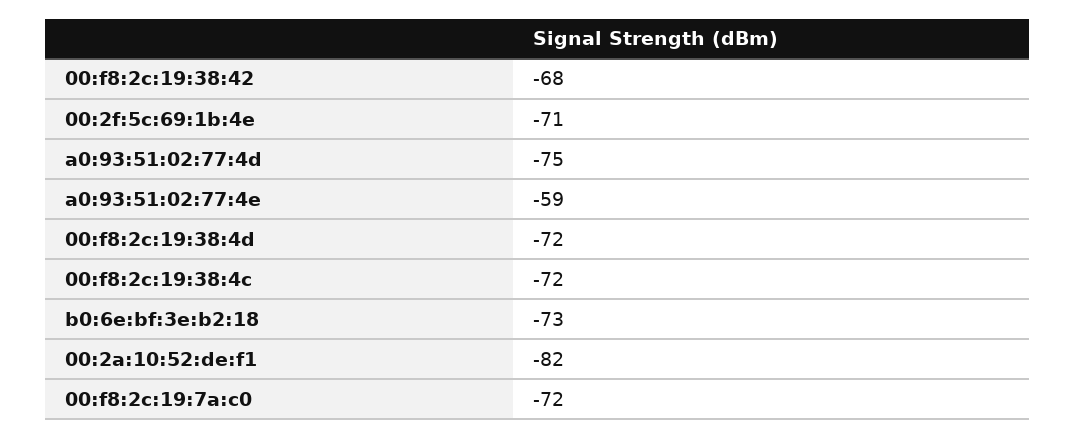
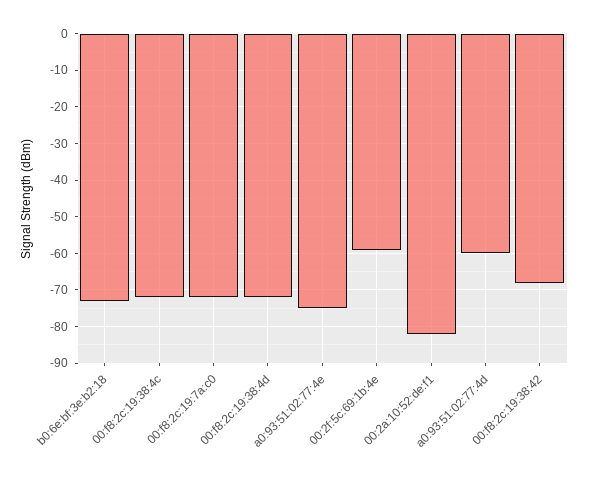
00:2f:5c:69:1b:4e: -71 -> -60
a0:93:51:02:77:4d: -75 -> -60
a0:93:51:02:77:4e: -59 -> -75

